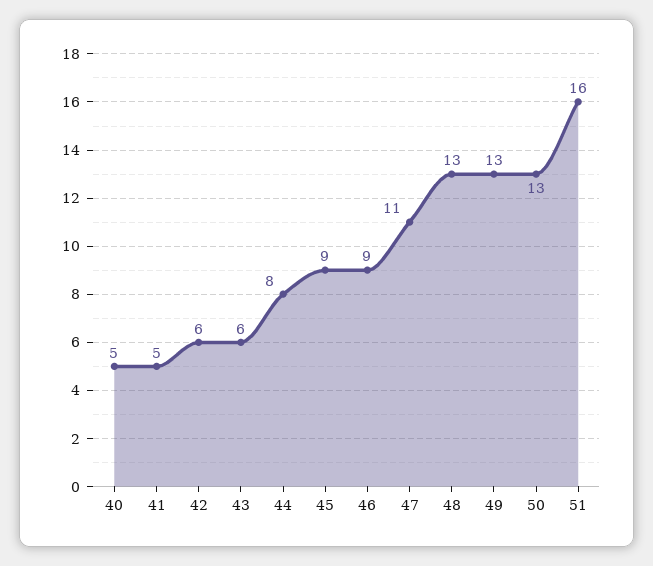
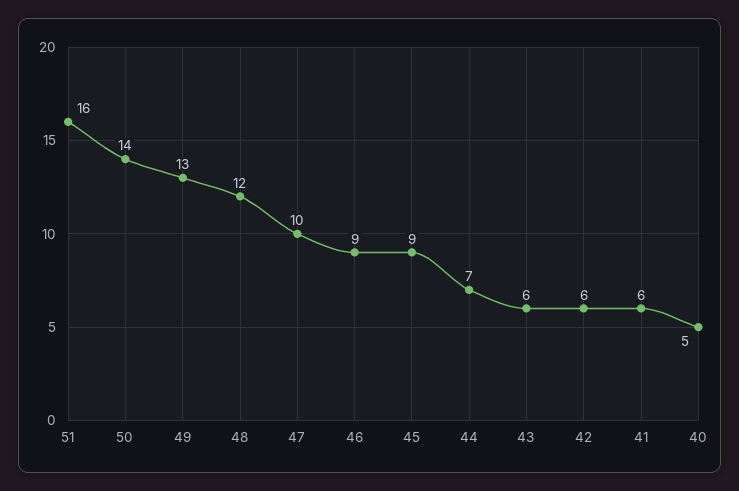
41: 5 -> 6
44: 8 -> 7
47: 11 -> 10
48: 13 -> 12
50: 13 -> 14

